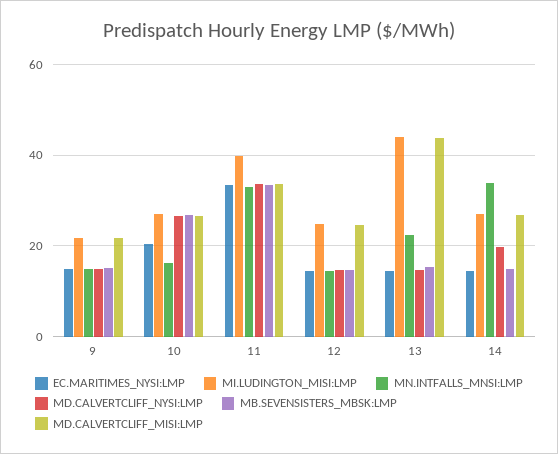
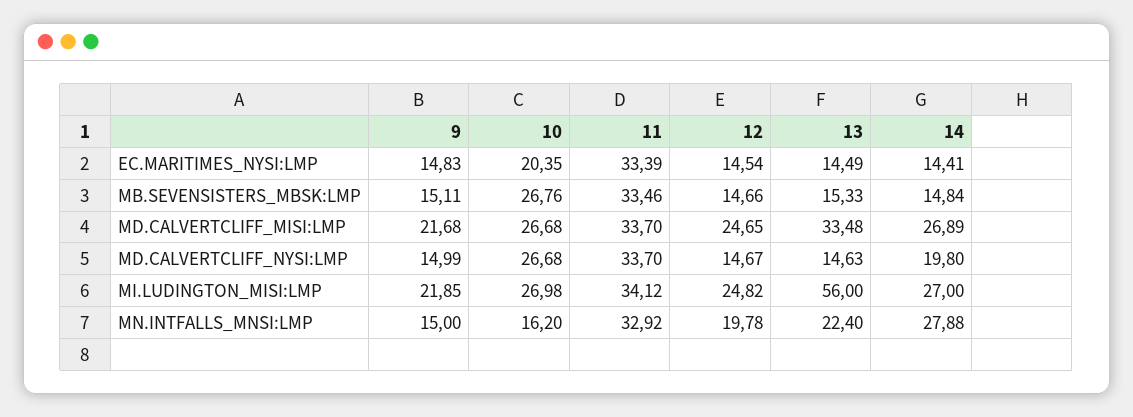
MI.LUDINGTON_MISI:LMP, 11: 40 -> 34.12
MN.INTFALLS_MNSI:LMP, 12: 14 -> 19.78
MI.LUDINGTON_MISI:LMP, 13: 44 -> 56
MD.CALVERTCLIFF_MISI:LMP, 13: 44 -> 33.48
MN.INTFALLS_MNSI:LMP, 14: 34 -> 27.88

